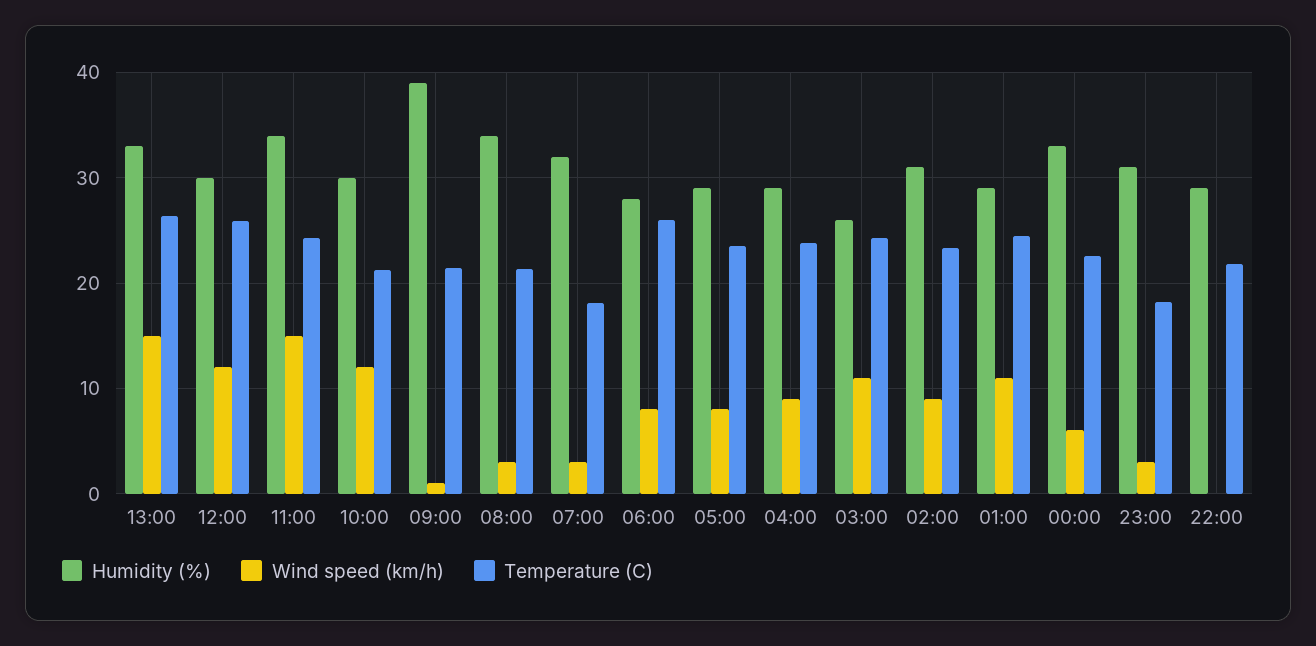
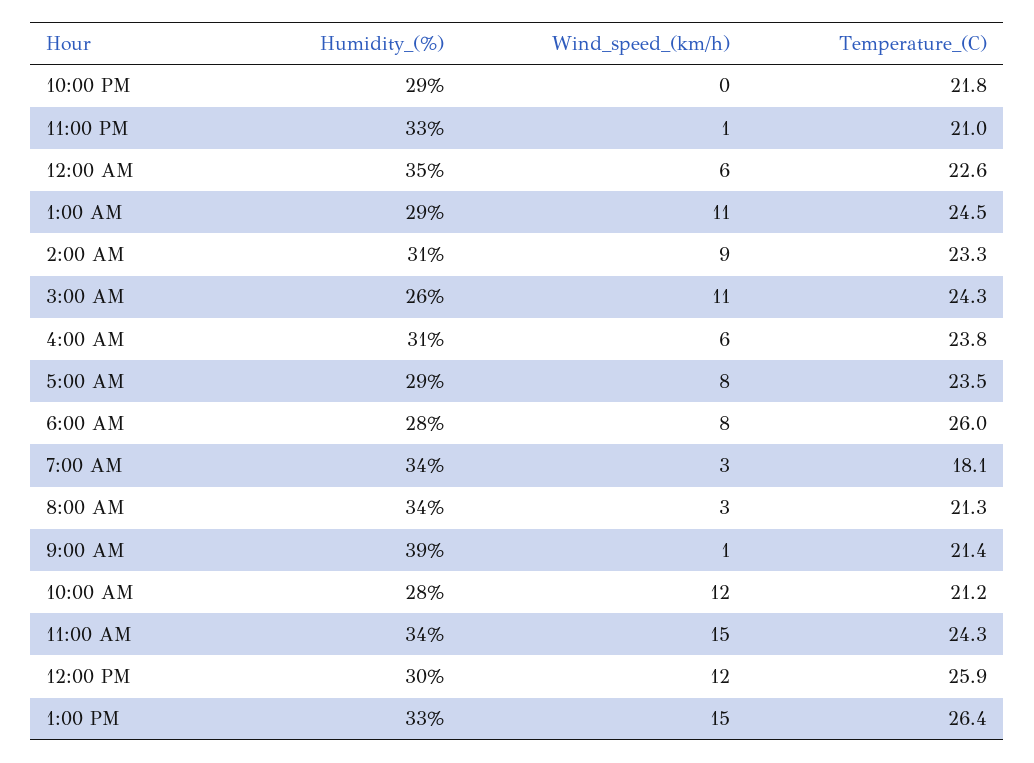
Humidity (%), 10:00: 30 -> 28
Humidity (%), 07:00: 32 -> 34
Humidity (%), 04:00: 29 -> 31
Wind speed (km/h), 04:00: 9 -> 6
Humidity (%), 00:00: 33 -> 35
Humidity (%), 23:00: 31 -> 33
Wind speed (km/h), 23:00: 3 -> 1
Temperature (C), 23:00: 18 -> 21

